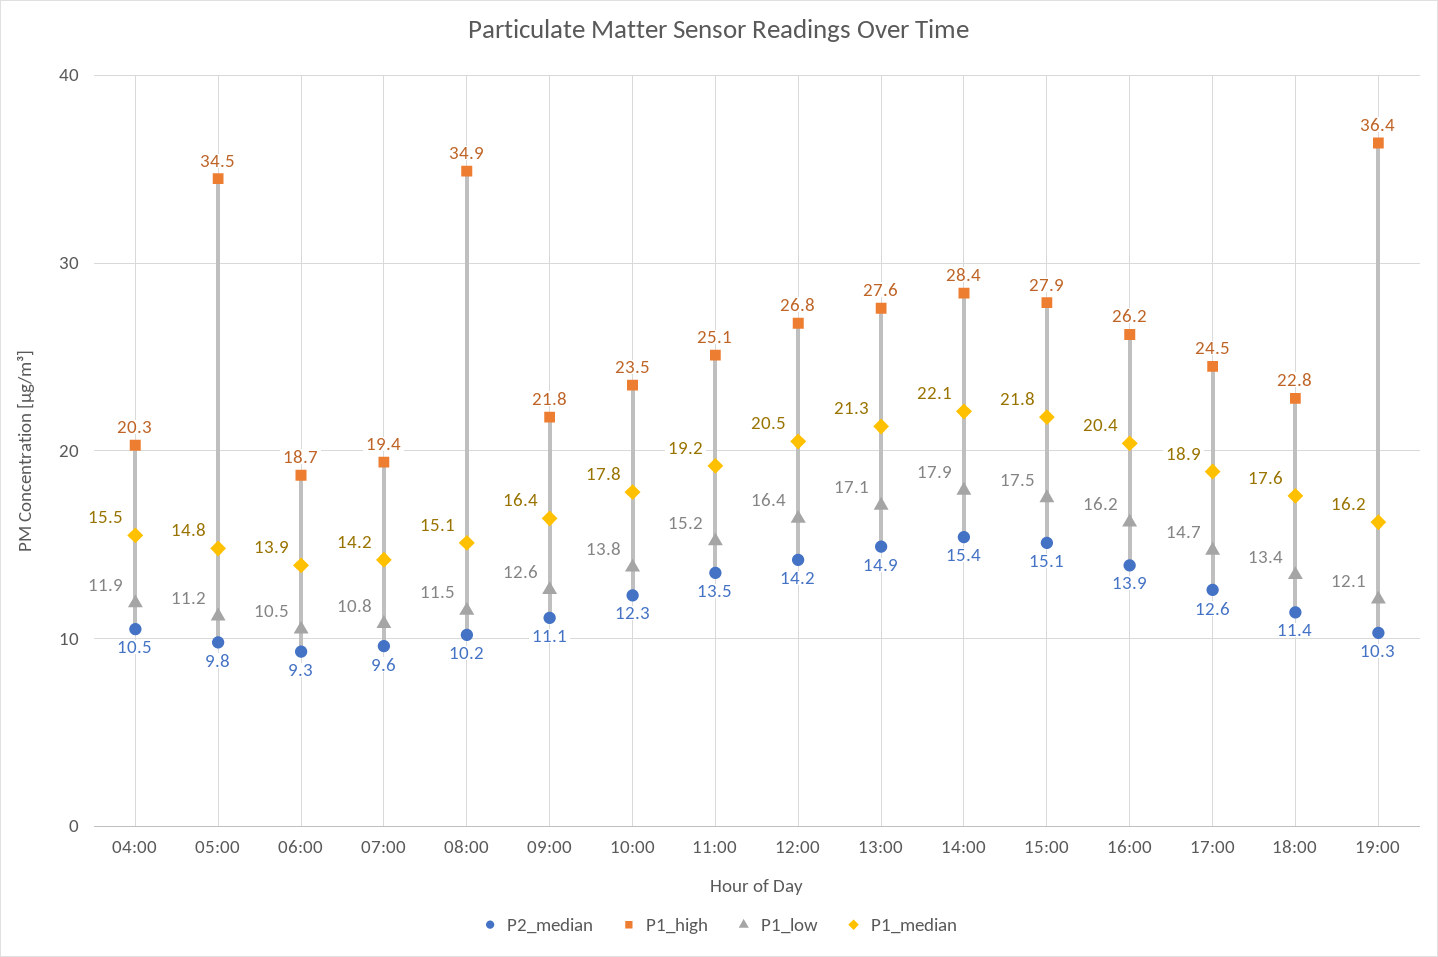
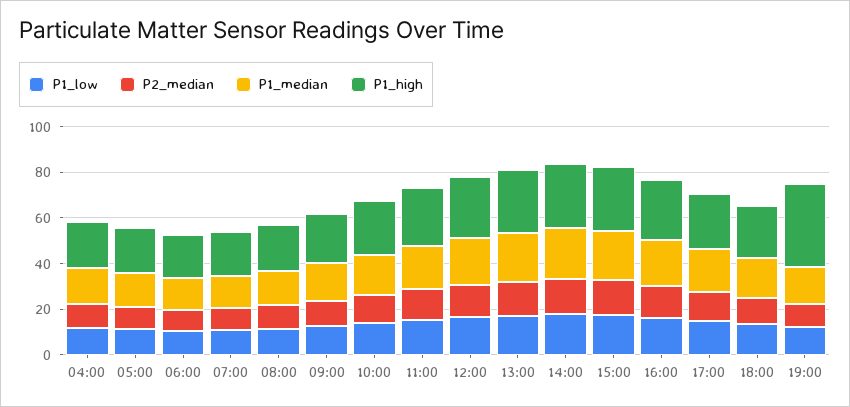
P1_high, 05:00: 34.5 -> 20
P1_high, 08:00: 34.9 -> 20

